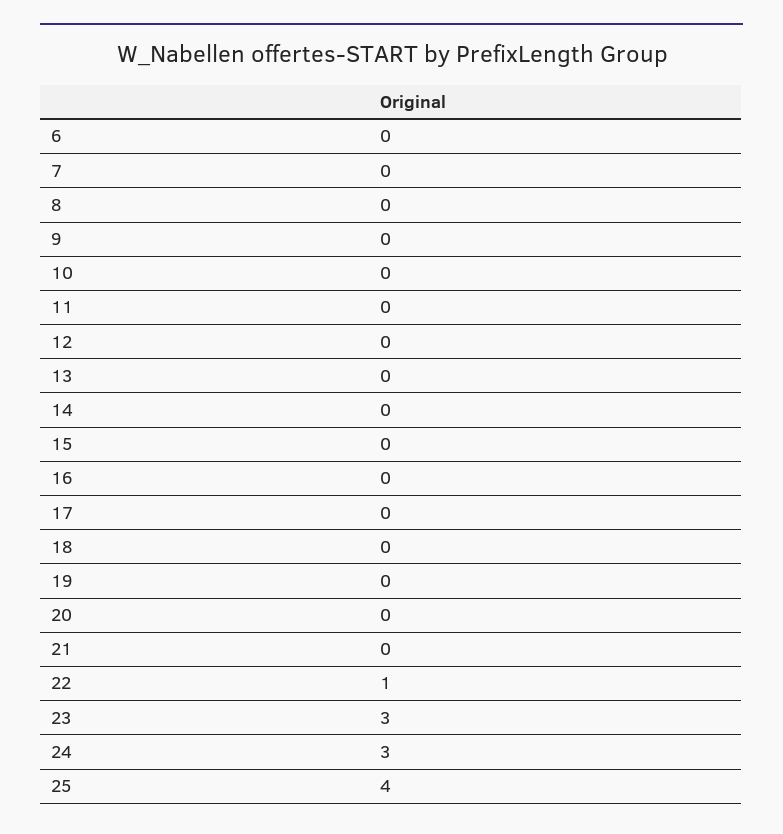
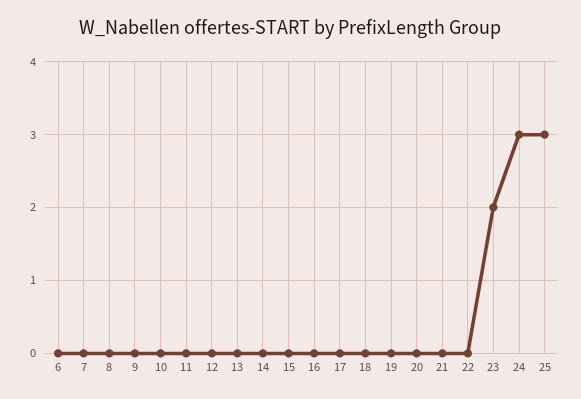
22: 1 -> 0
23: 3 -> 2
25: 4 -> 3

